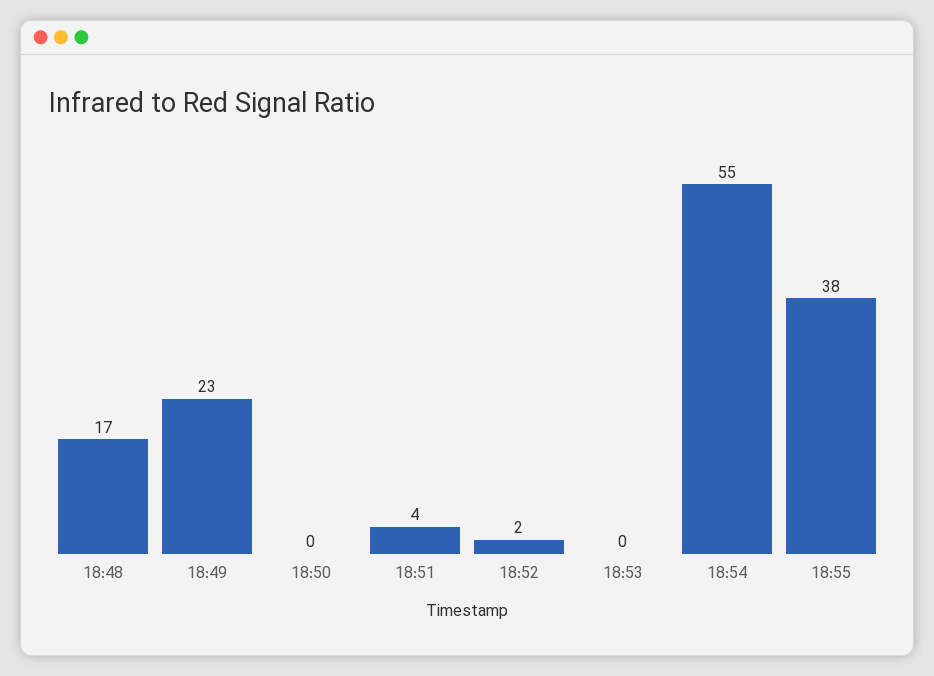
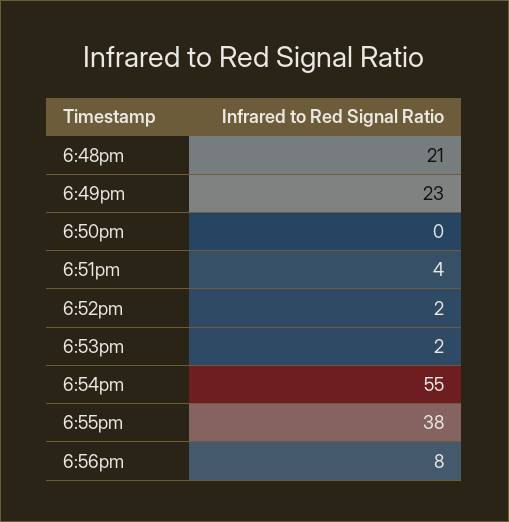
18:48: 17 -> 21
18:53: 0 -> 2
6:56pm: none -> 8

